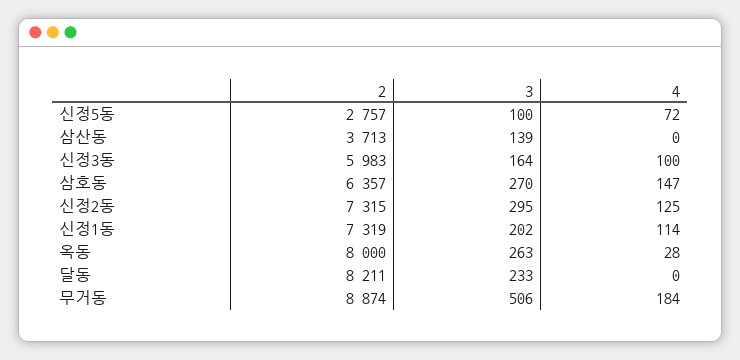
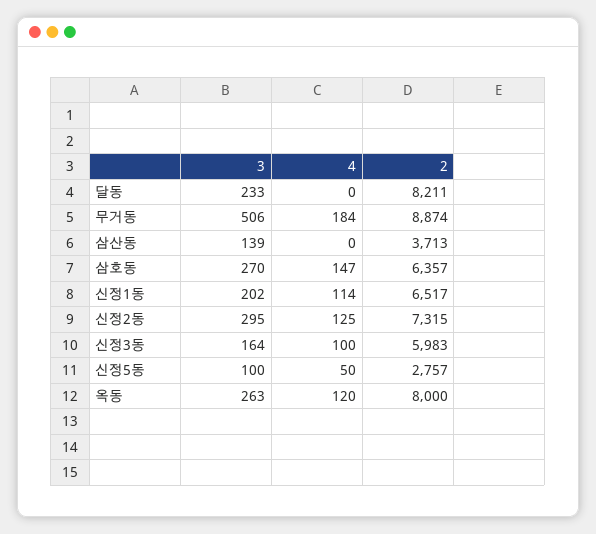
4, 신정5동: 72 -> 50
2, 신정1동: 7319 -> 6517
4, 옥동: 28 -> 120

